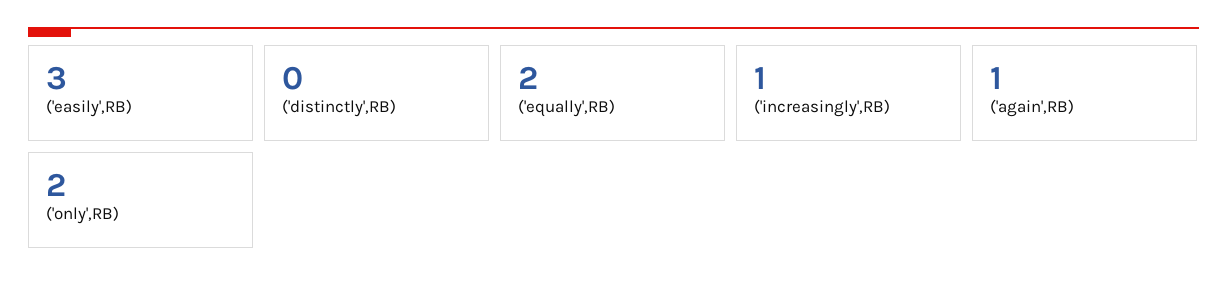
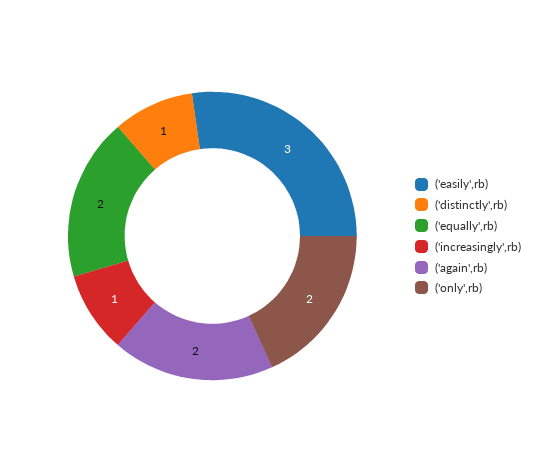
('distinctly',RB): 0 -> 1
('again',RB): 1 -> 2

